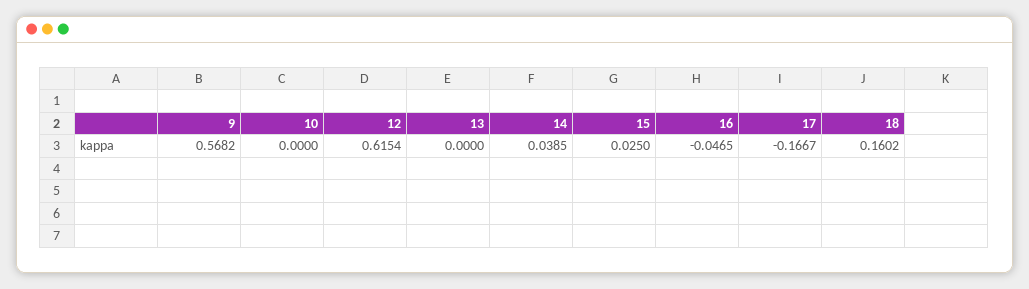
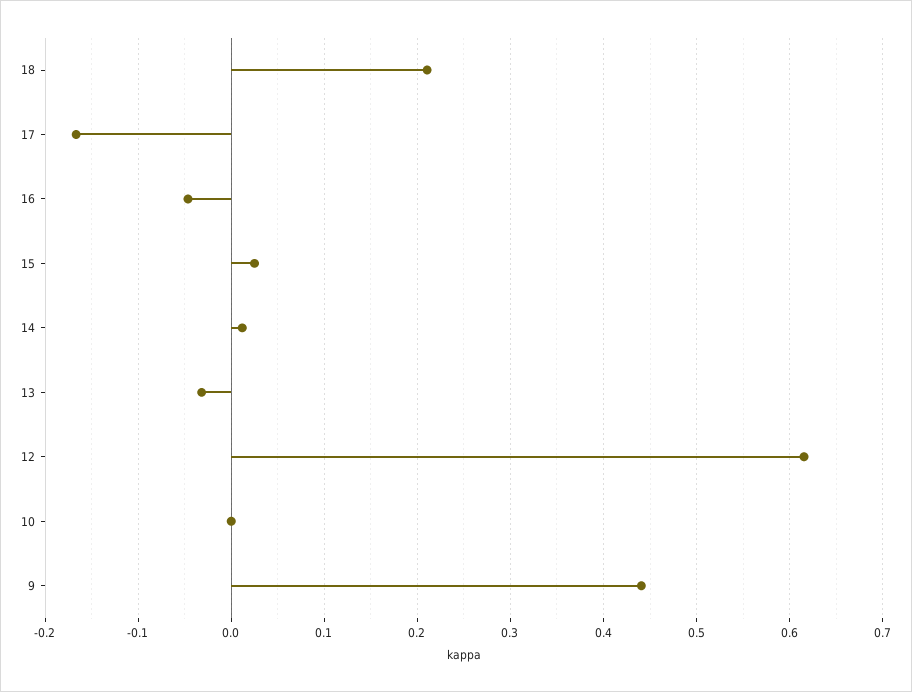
9: 0.5682 -> 0.44
13: 0 -> -0.03
14: 0.0385 -> 0.01
18: 0.1602 -> 0.21

